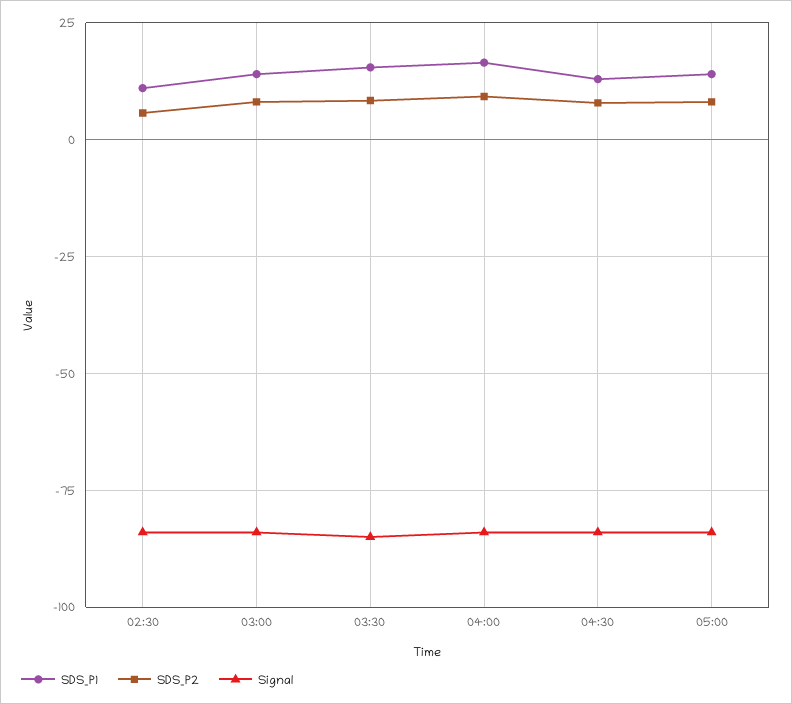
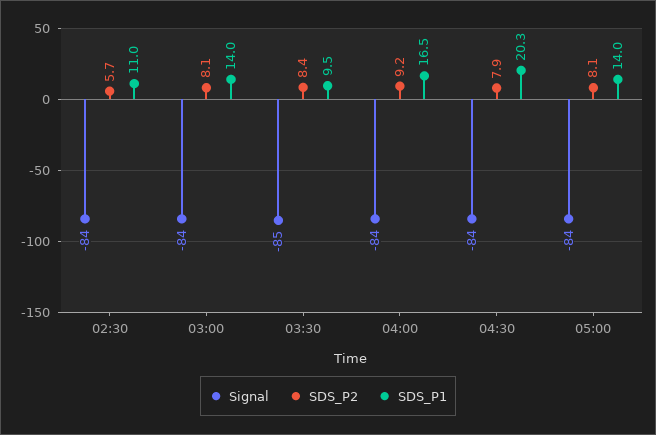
SDS_P1, 03:30: 15 -> 9.5
SDS_P1, 04:30: 12.5 -> 20.3

